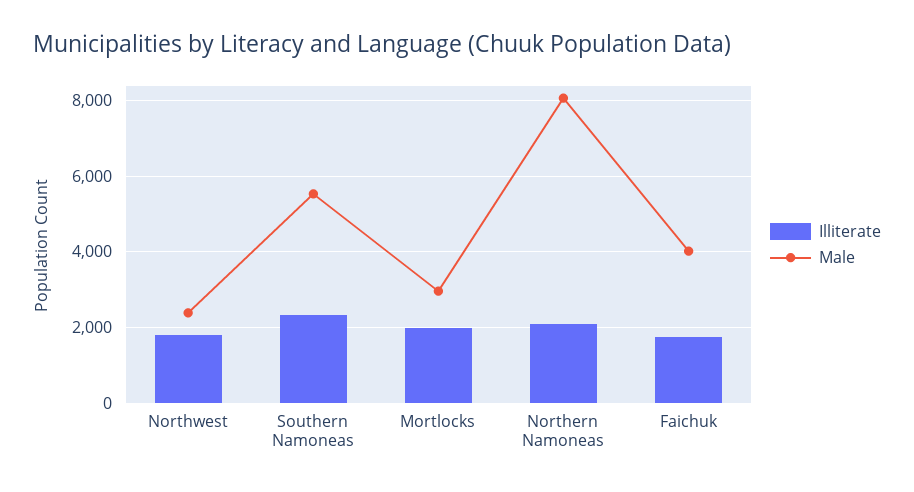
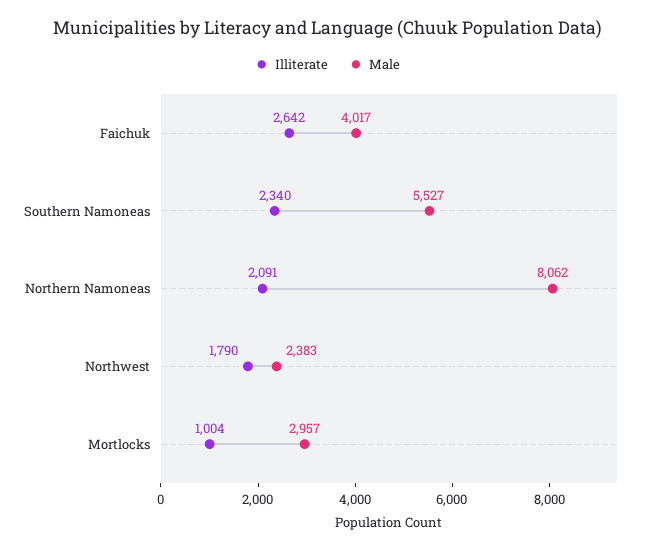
Illiterate, Mortlocks: 2000 -> 1004
Illiterate, Faichuk: 1800 -> 2642

